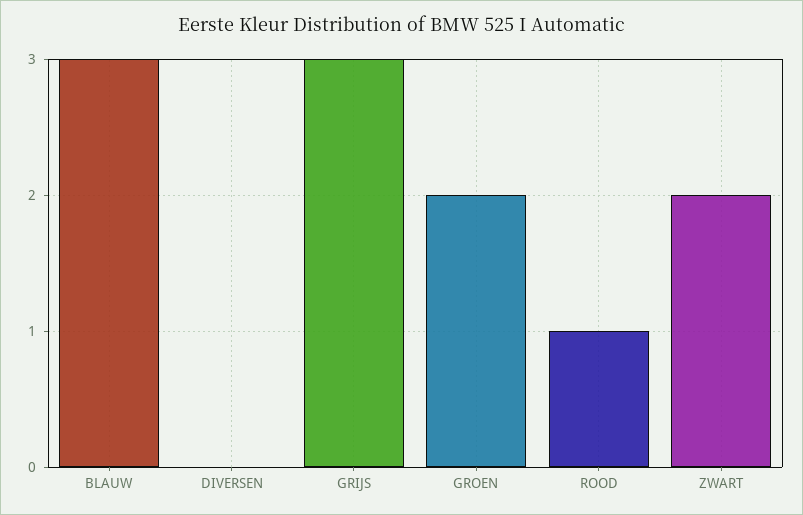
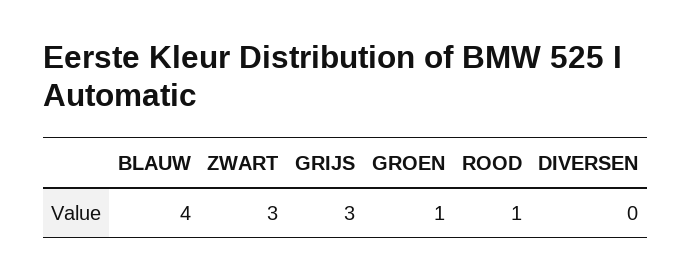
BLAUW: 3 -> 4
GROEN: 2 -> 1
ZWART: 2 -> 3

